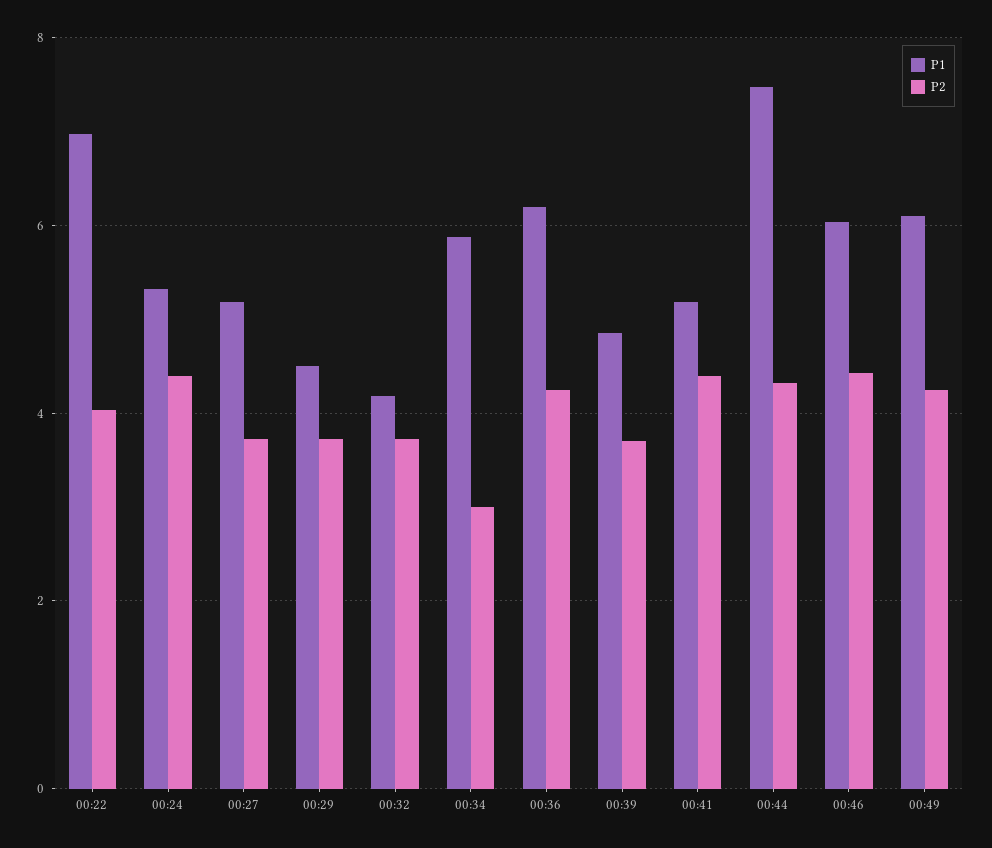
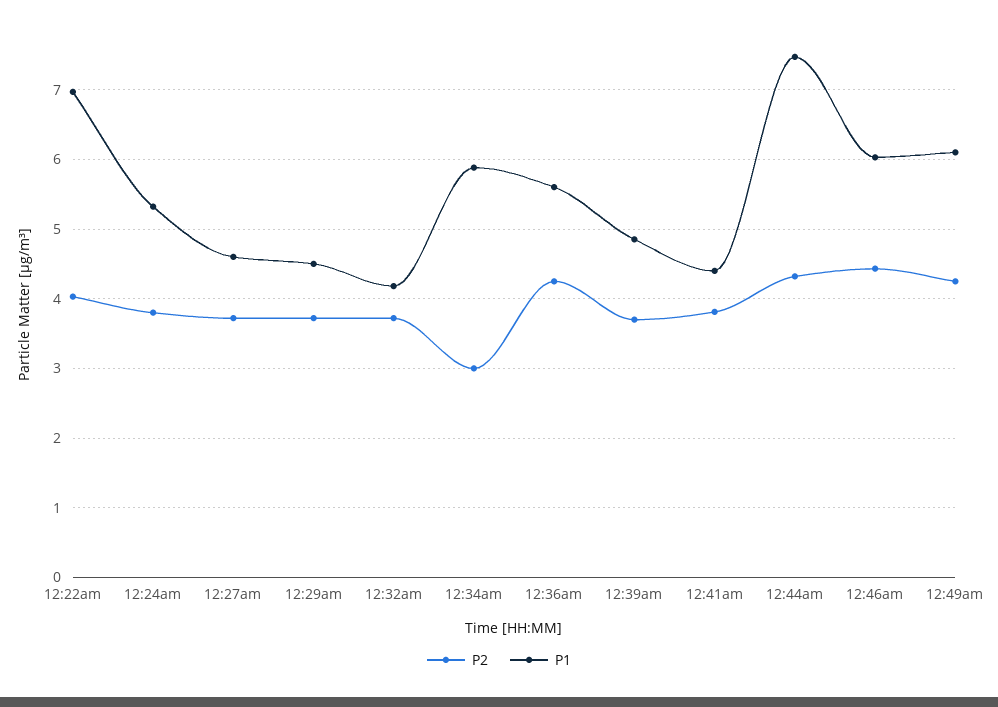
P2, 00:24: 4.4 -> 3.8
P1, 00:27: 5.2 -> 4.6
P1, 00:36: 6.2 -> 5.6
P1, 00:41: 5.2 -> 4.4
P2, 00:41: 4.4 -> 3.8

